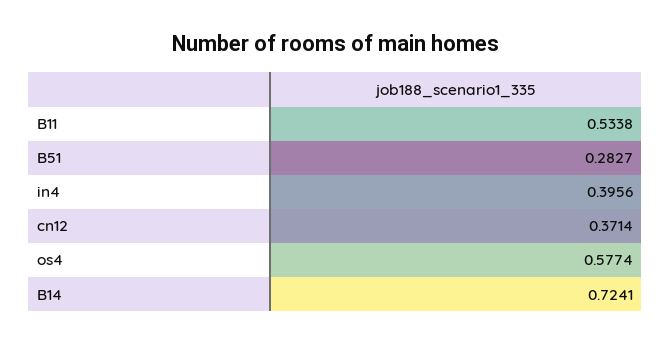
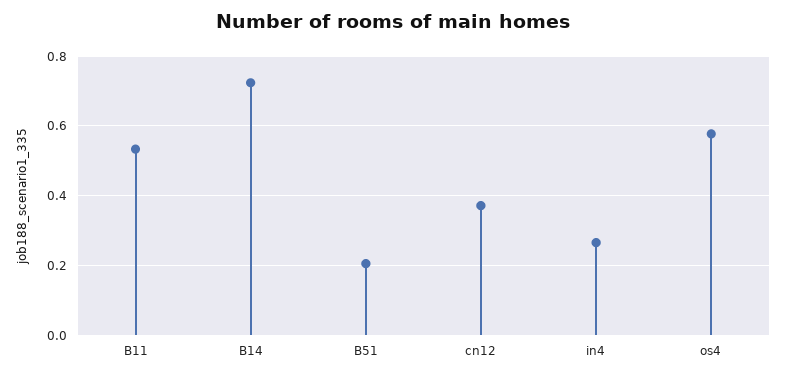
B51: 0.2827 -> 0.2
in4: 0.3956 -> 0.26

